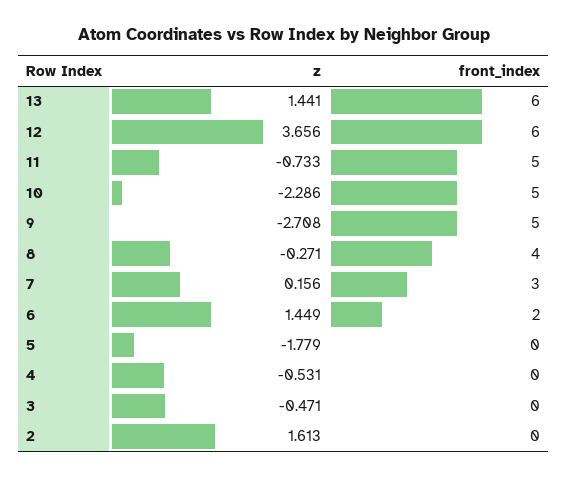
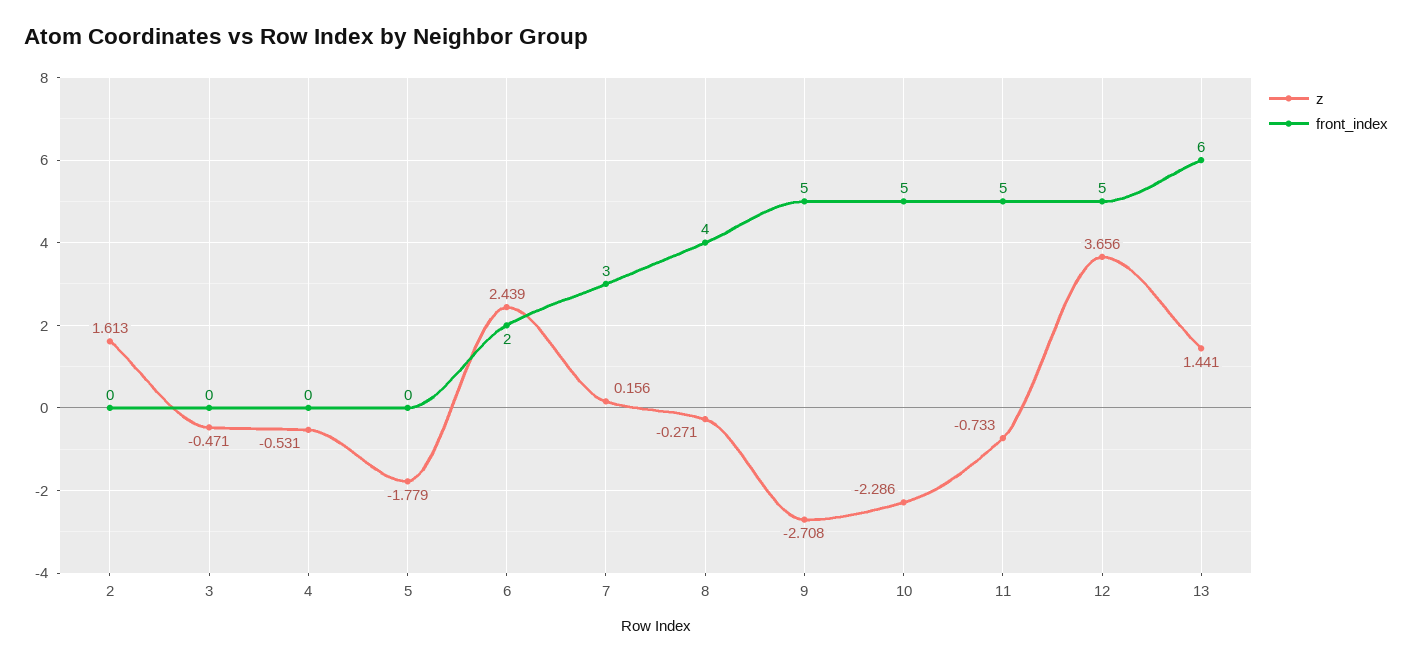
front_index, 12: 6 -> 5
z, 6: 1.449 -> 2.439

